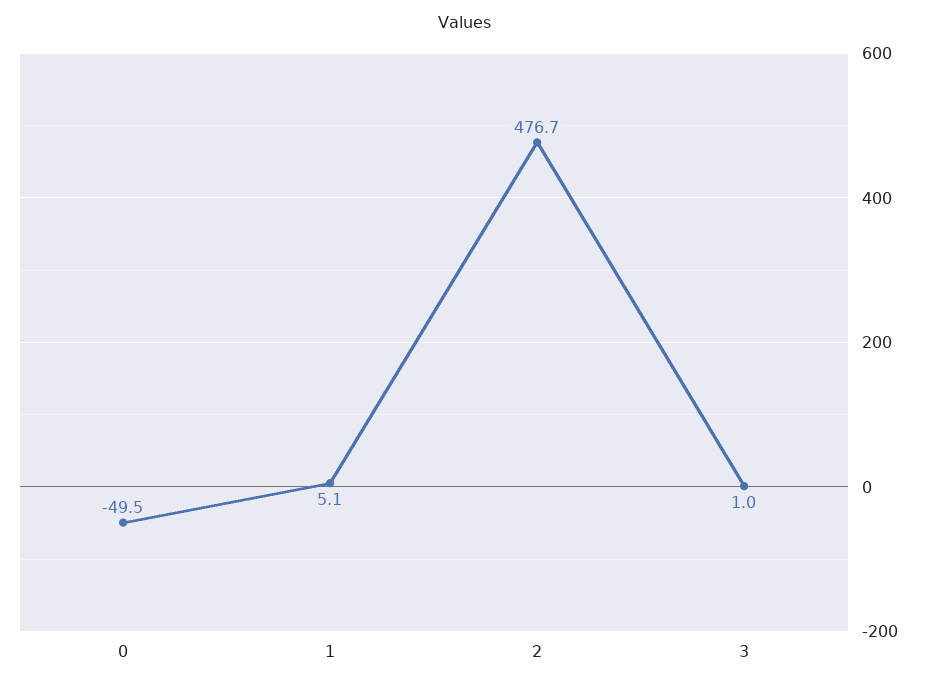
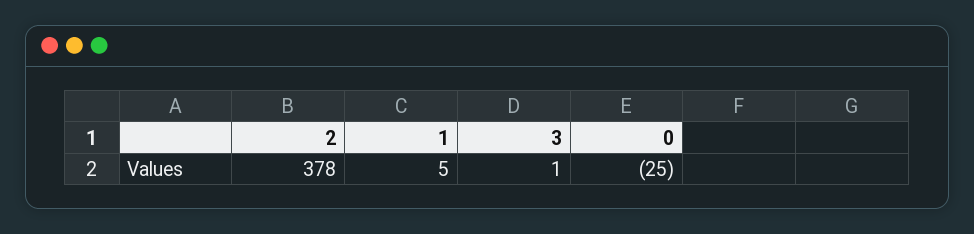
0: -49.5 -> -25
2: 476.7 -> 378

